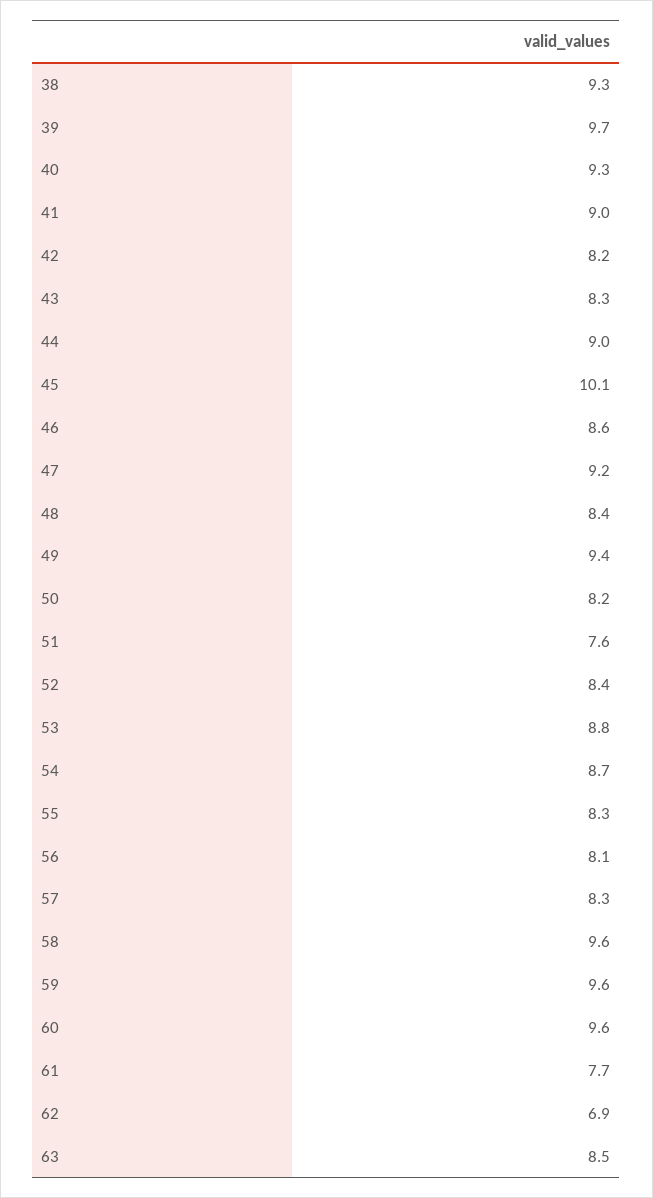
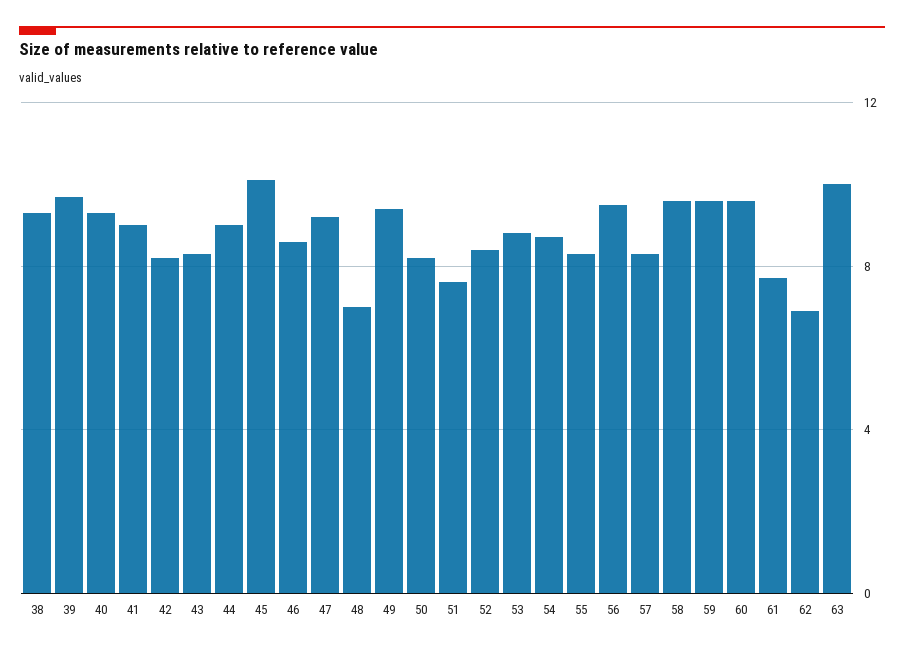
48: 8.4 -> 7
56: 8.1 -> 9.5
63: 8.5 -> 10

